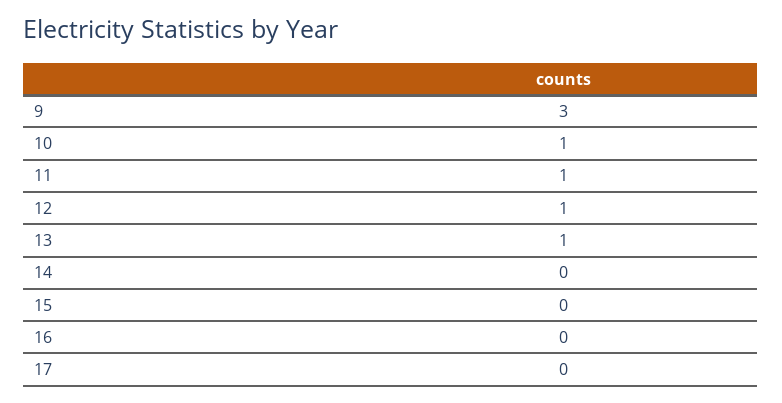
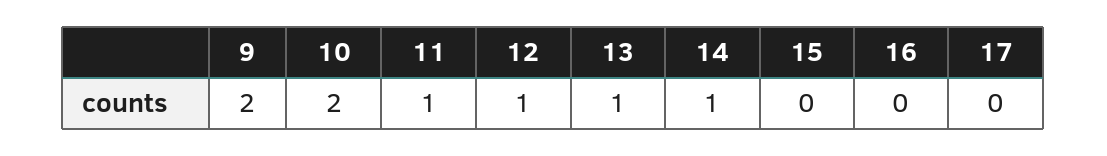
9: 3 -> 2
10: 1 -> 2
14: 0 -> 1

